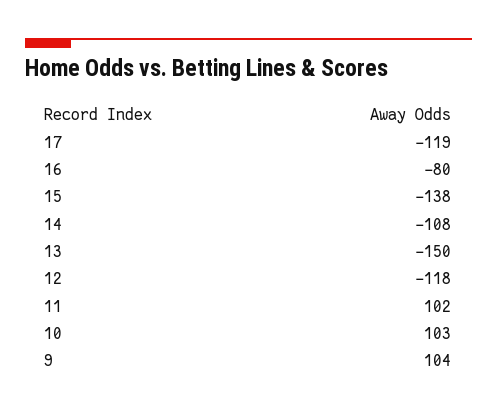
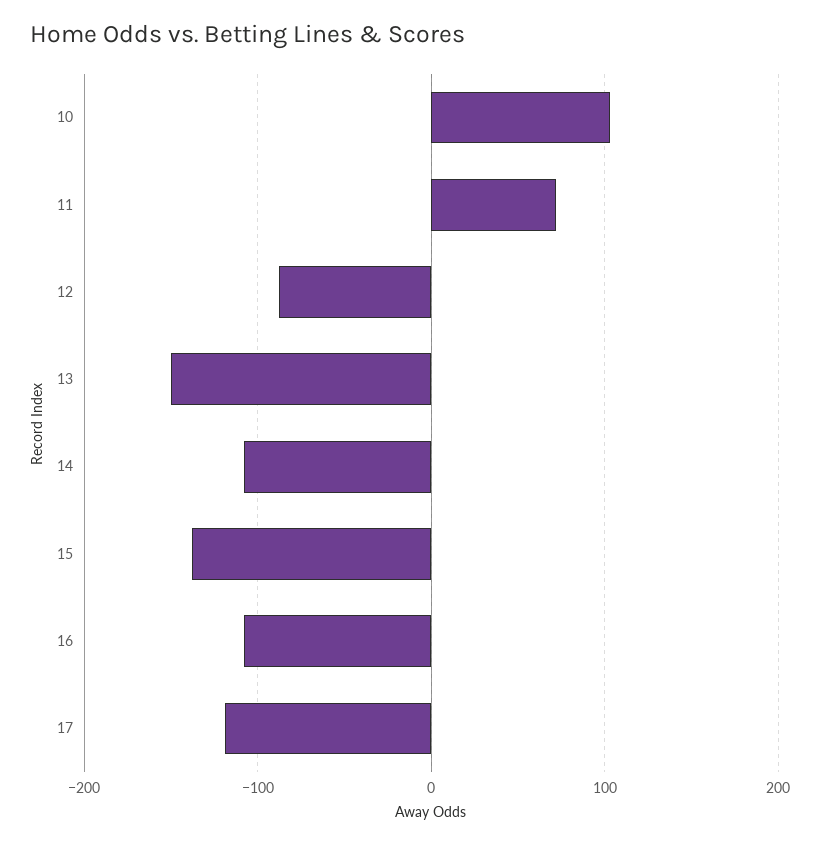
16: -80 -> -110
12: -118 -> -90
11: 102 -> 70
9: 104 -> none

